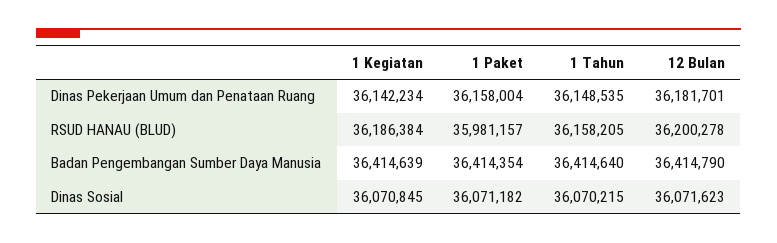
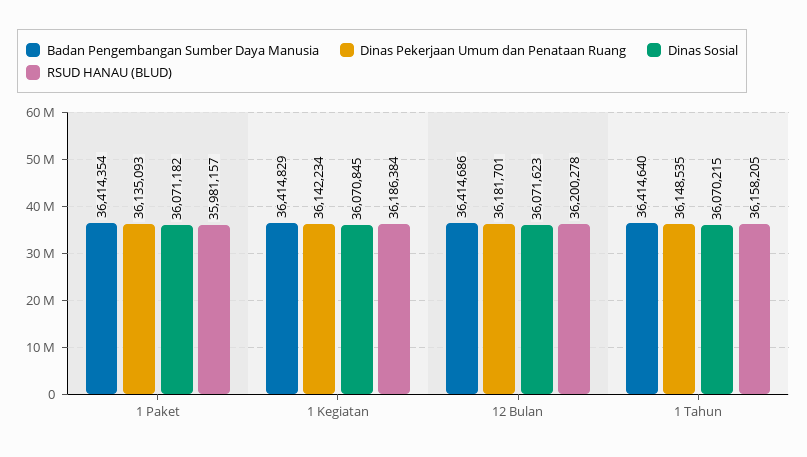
Dinas Pekerjaan Umum dan Penataan Ruang, 1 Paket: 36158004 -> 36135093
Badan Pengembangan Sumber Daya Manusia, 1 Kegiatan: 36414639 -> 36414829
Badan Pengembangan Sumber Daya Manusia, 12 Bulan: 36414790 -> 36414686

